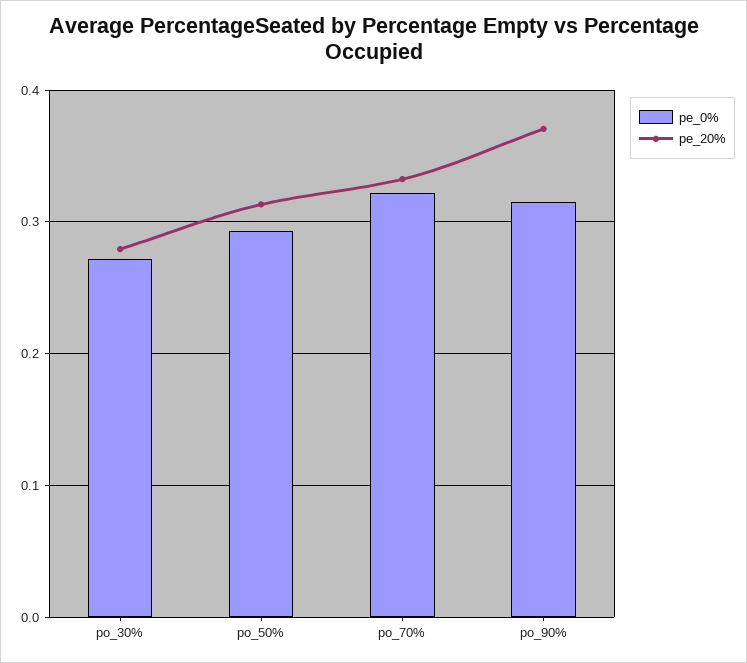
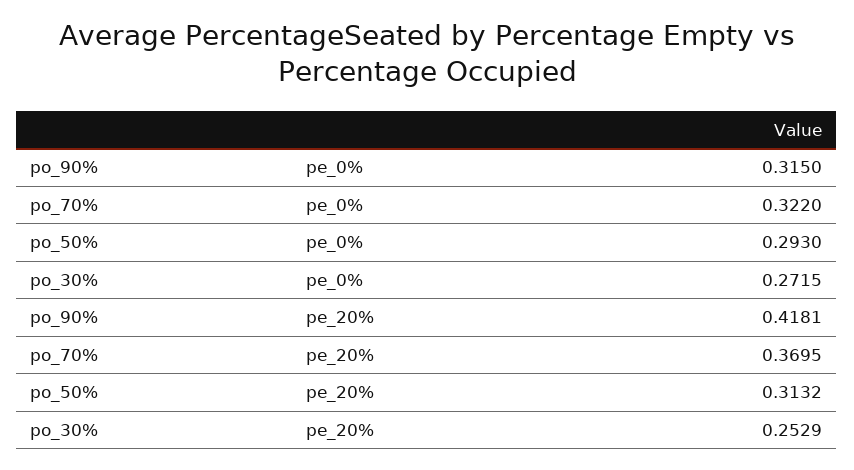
pe_20%, po_30%: 0.28 -> 0.2529
pe_20%, po_70%: 0.33 -> 0.3695
pe_20%, po_90%: 0.37 -> 0.4181

